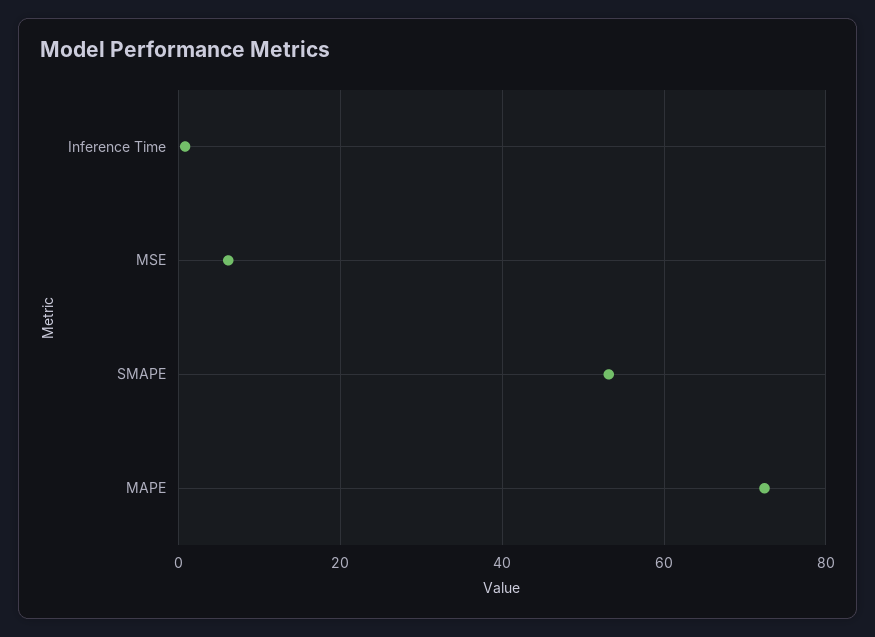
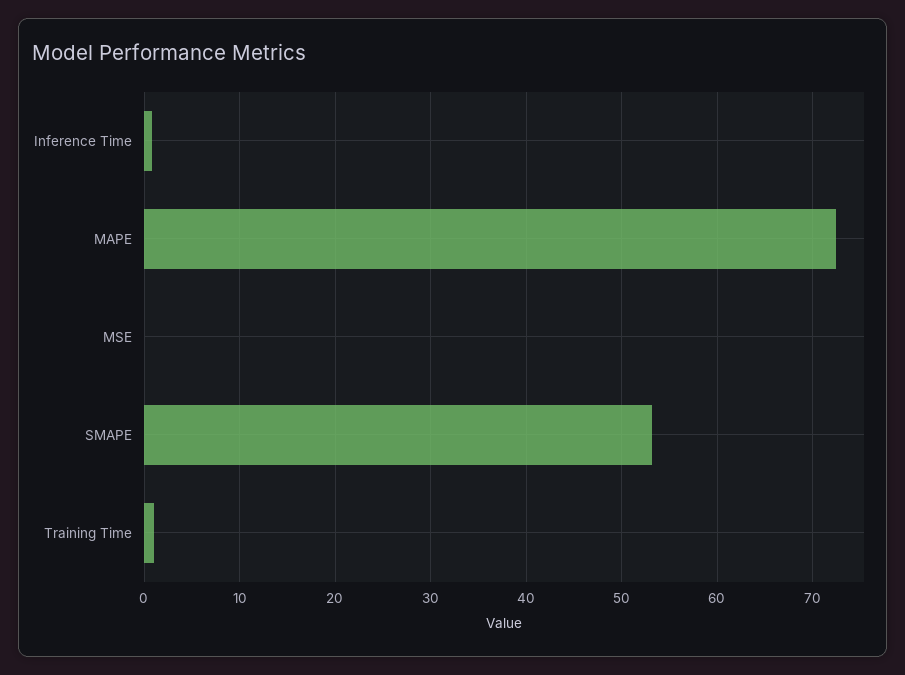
MSE: 6 -> 0
Training Time: none -> 1

